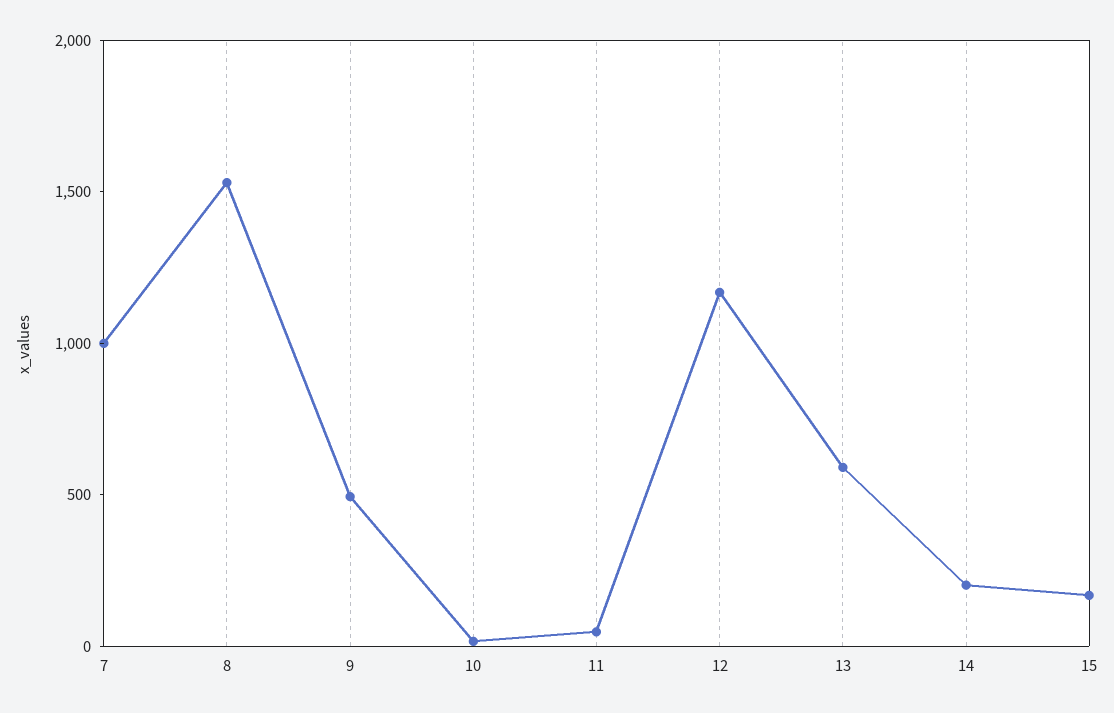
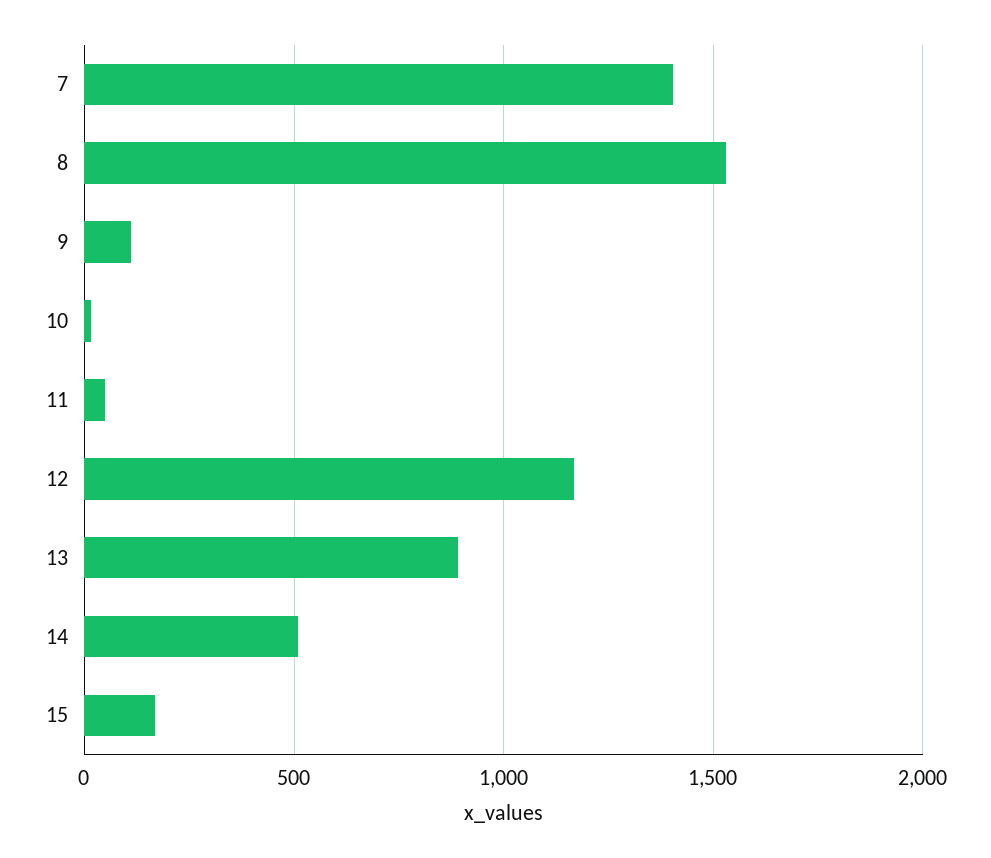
7: 1000 -> 1400
9: 500 -> 100
13: 600 -> 900
14: 200 -> 500

